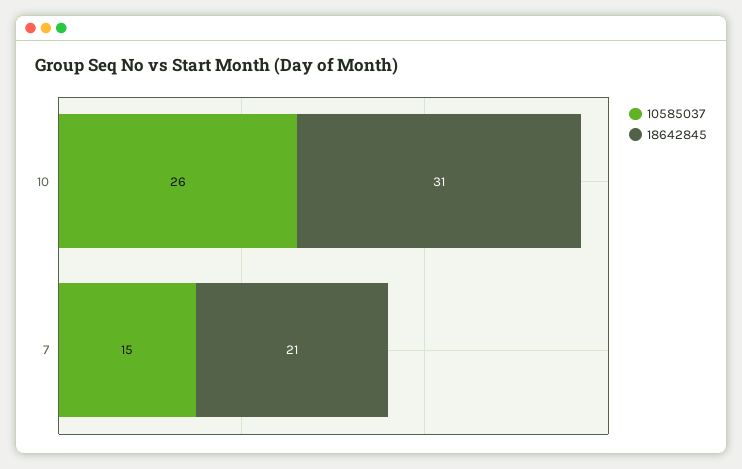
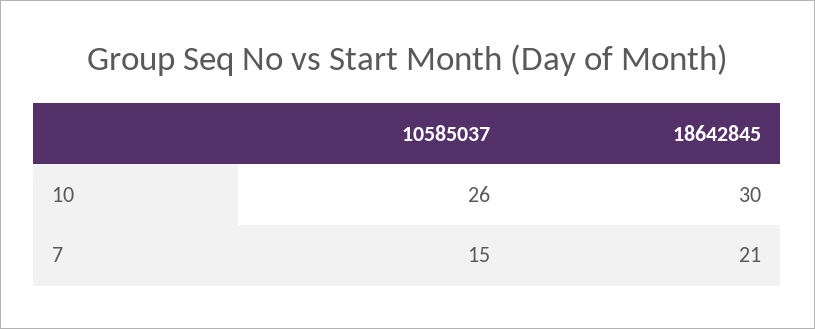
18642845, 10: 31 -> 30

